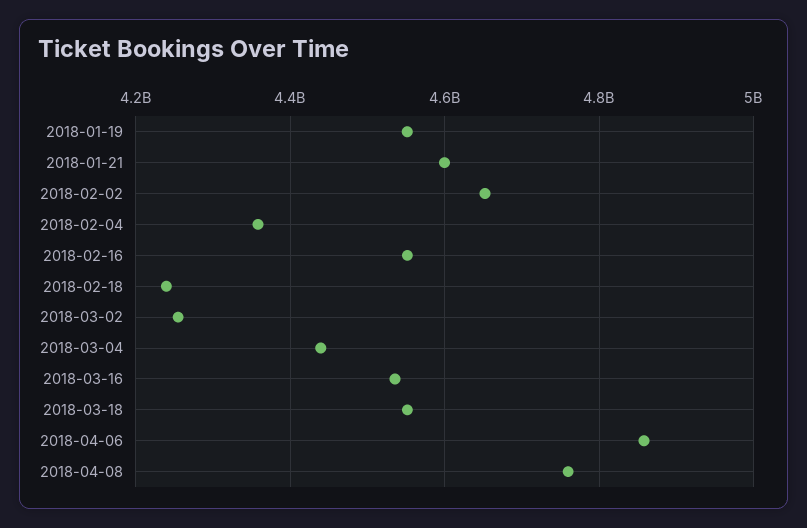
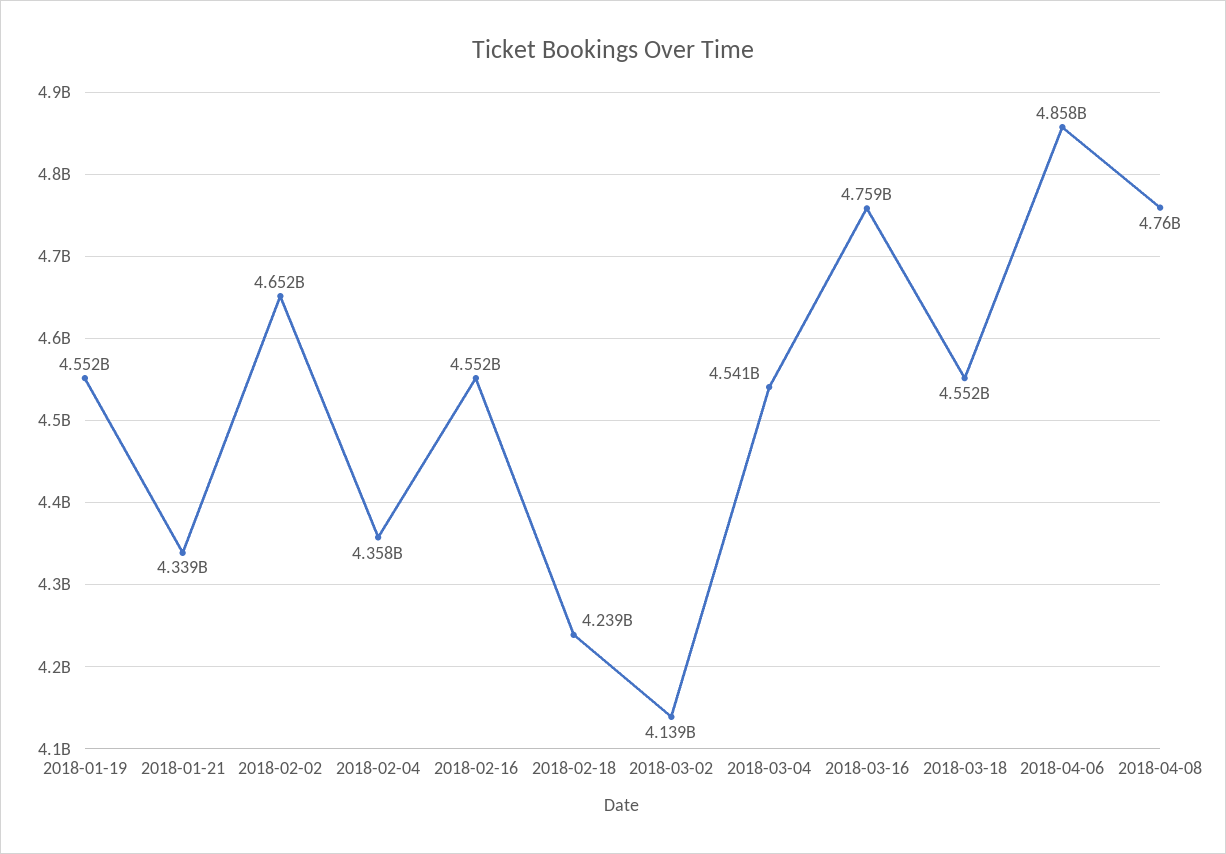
2018-01-21: 4600000000 -> 4339000000
2018-03-02: 4260000000 -> 4139000000
2018-03-04: 4440000000 -> 4541000000
2018-03-16: 4540000000 -> 4759000000

